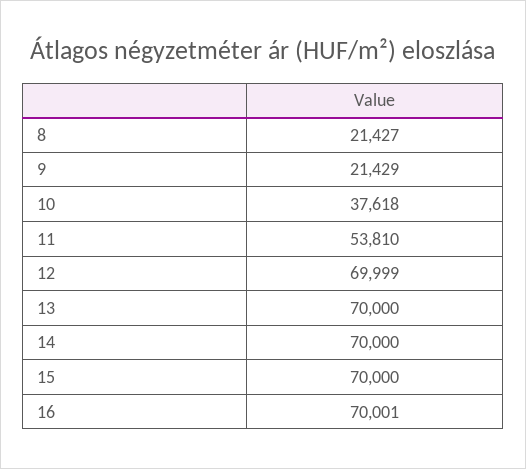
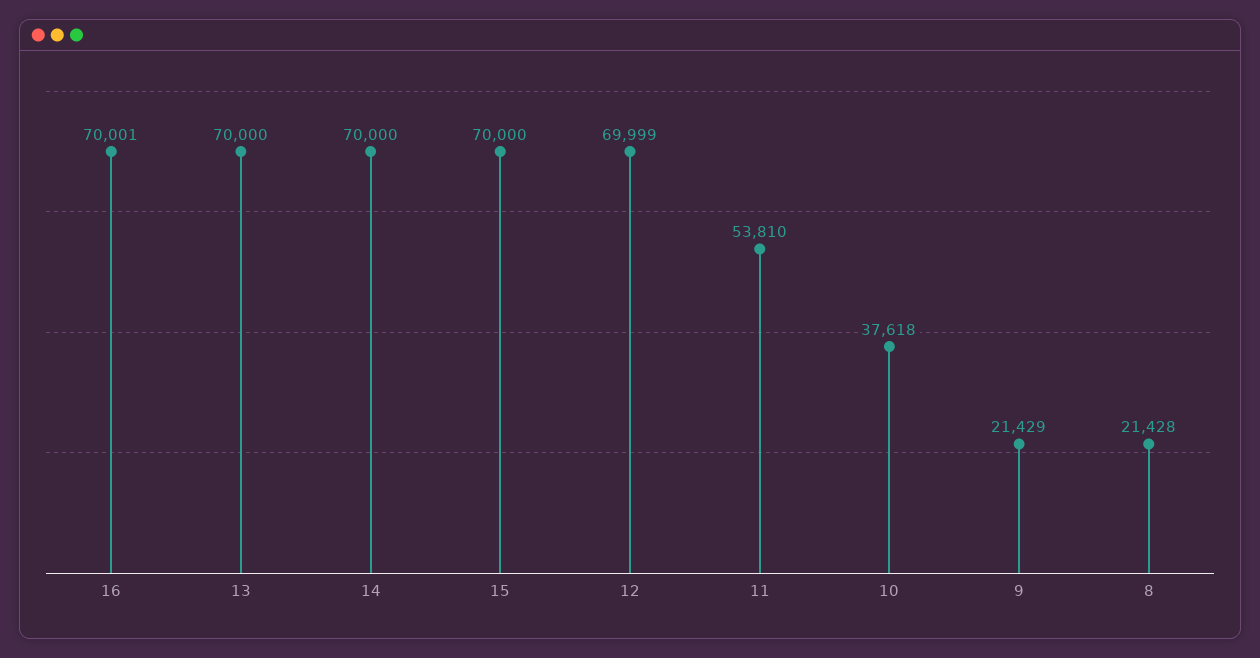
8: 21427 -> 21428

